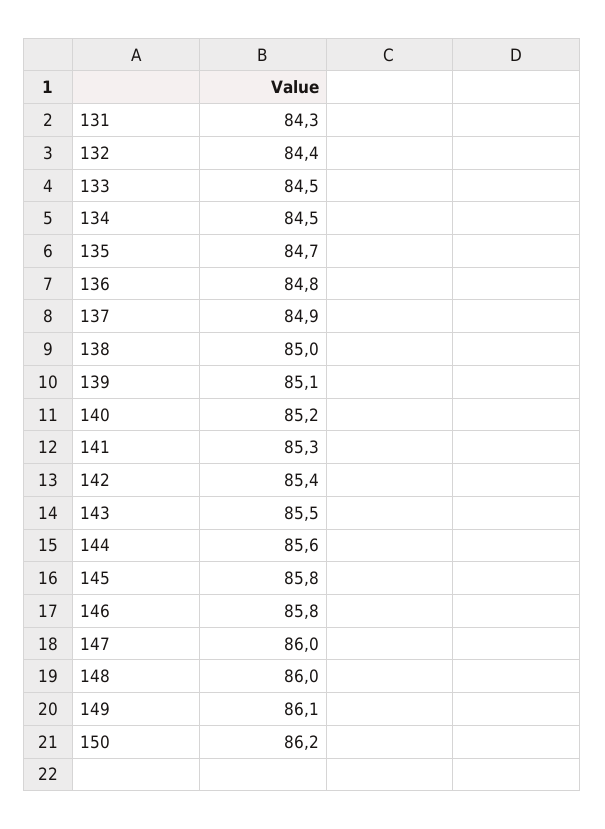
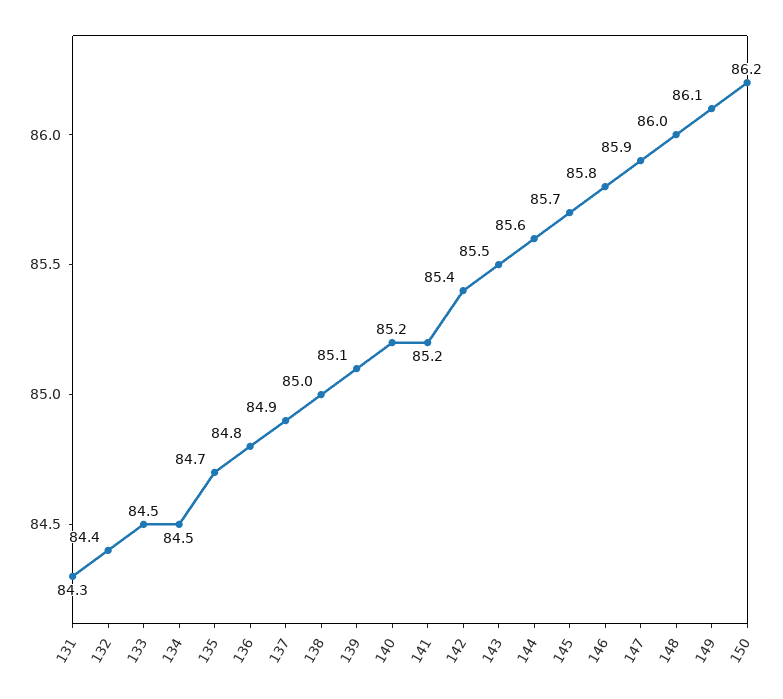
141: 85.3 -> 85.2
145: 85.8 -> 85.7
147: 86 -> 85.9

